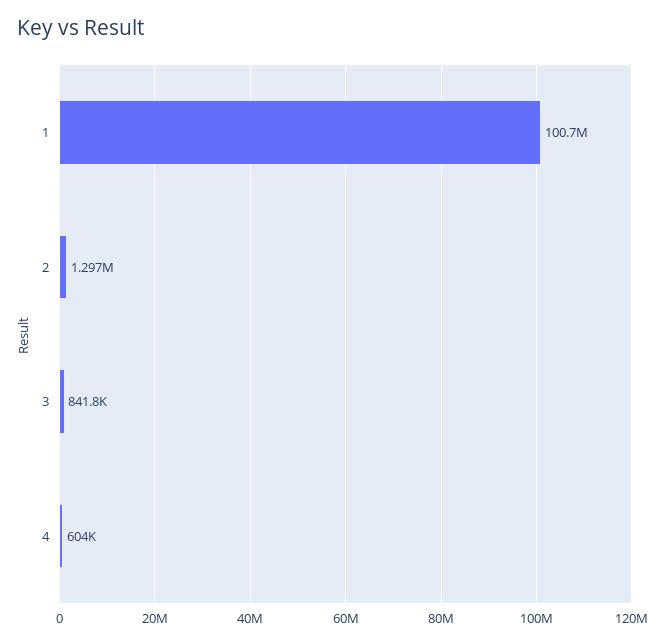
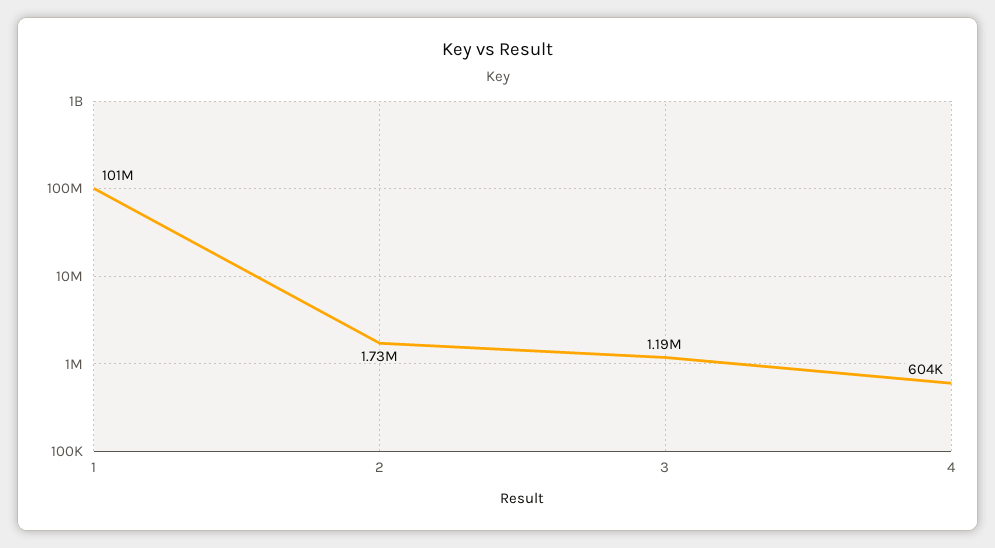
2: 1297000 -> 1730000
3: 841800 -> 1190000

